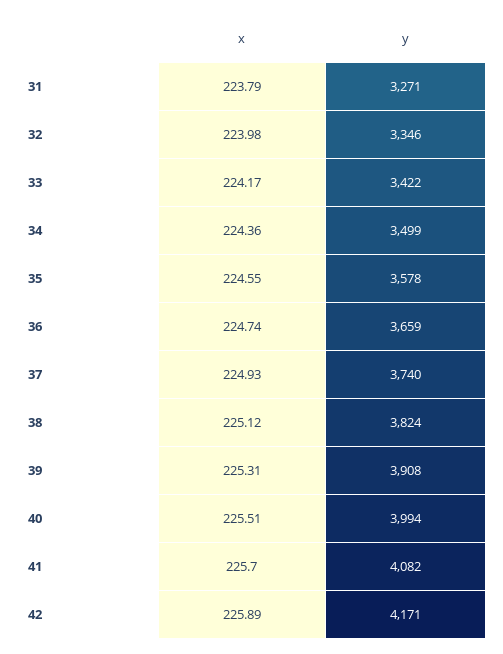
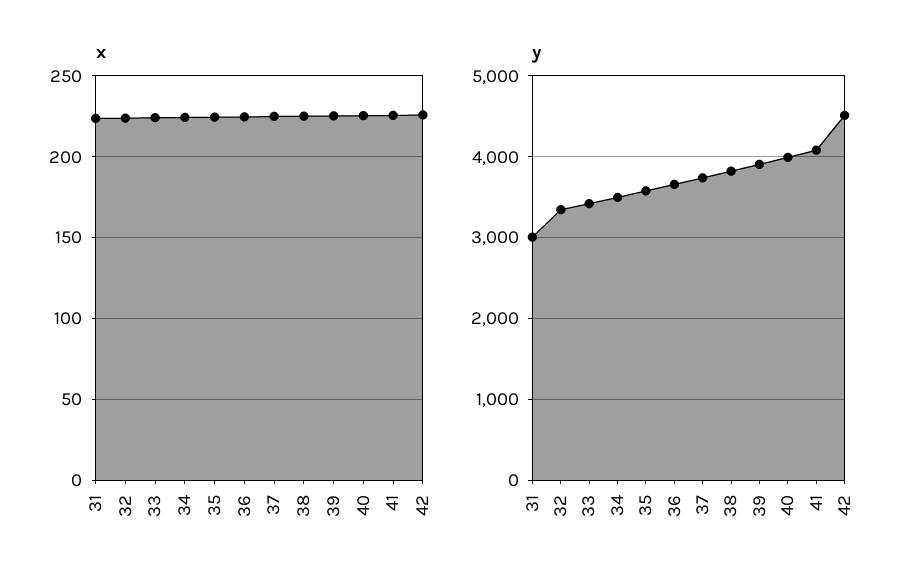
y, 31: 3271 -> 3000
y, 42: 4171 -> 4500

